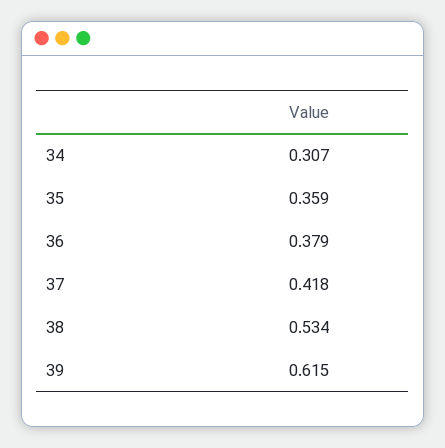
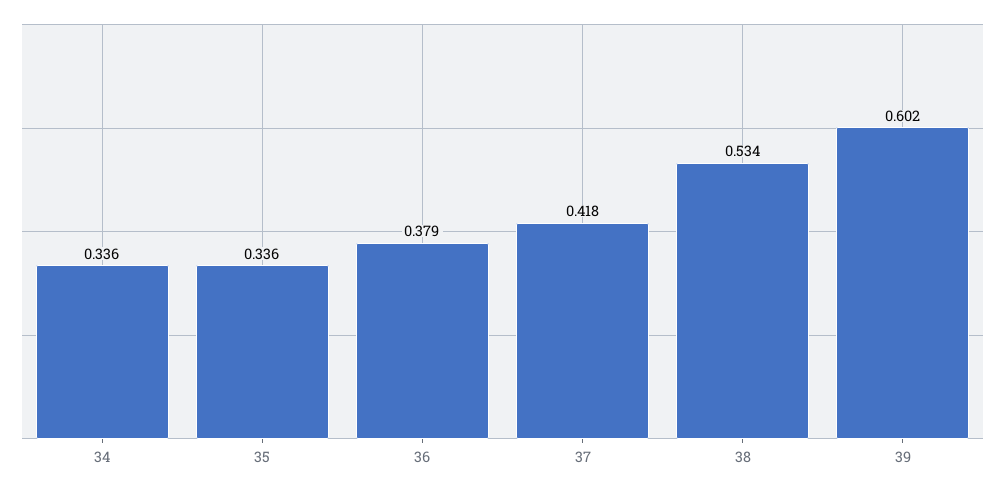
34: 0.307 -> 0.336
35: 0.359 -> 0.336
39: 0.615 -> 0.602

